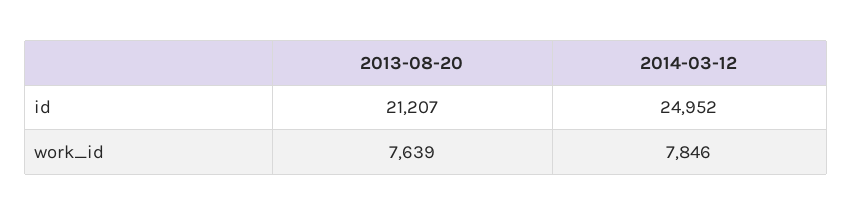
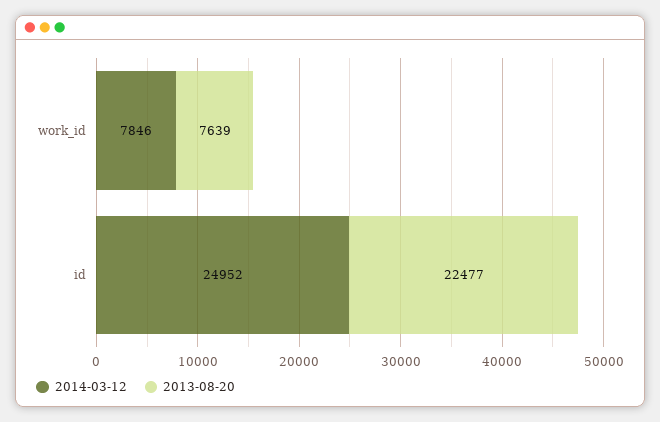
2013-08-20, id: 21207 -> 22477

